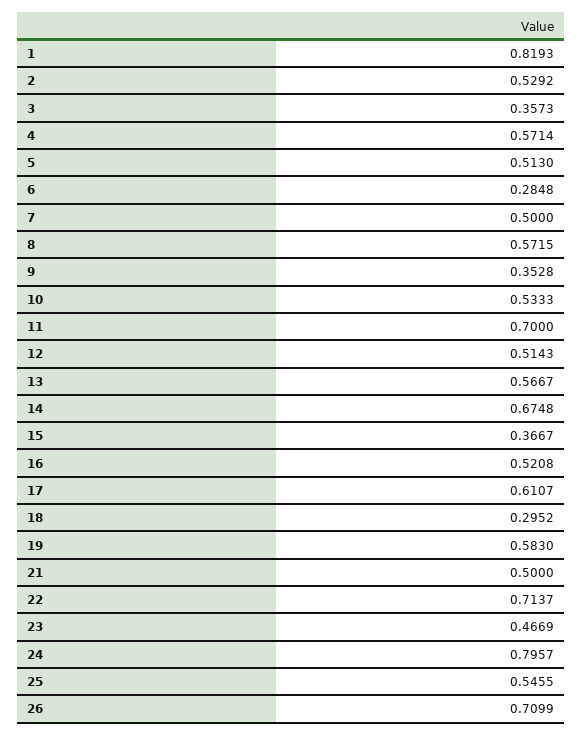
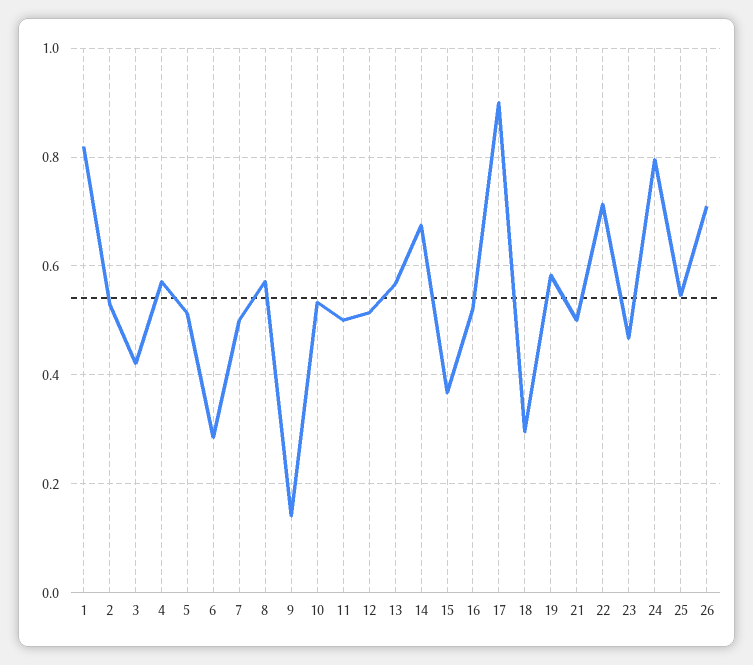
3: 0.3573 -> 0.42
9: 0.3528 -> 0.14
11: 0.7 -> 0.5
17: 0.6107 -> 0.9

